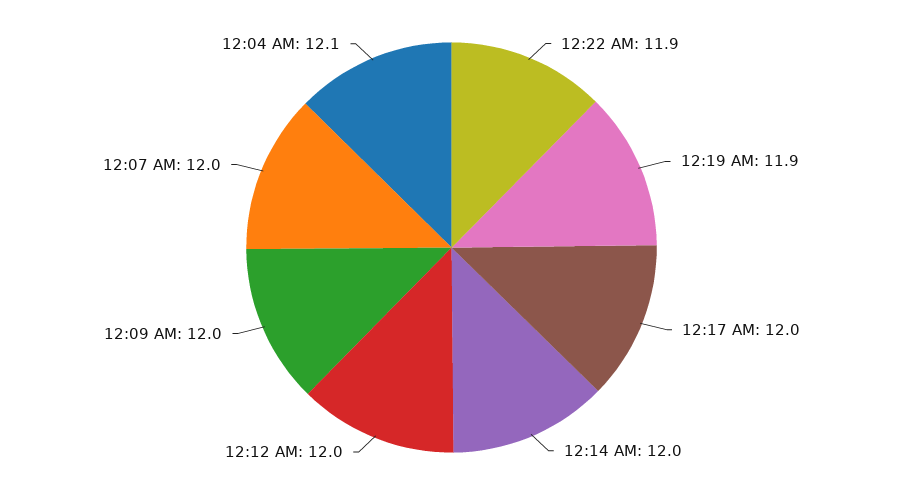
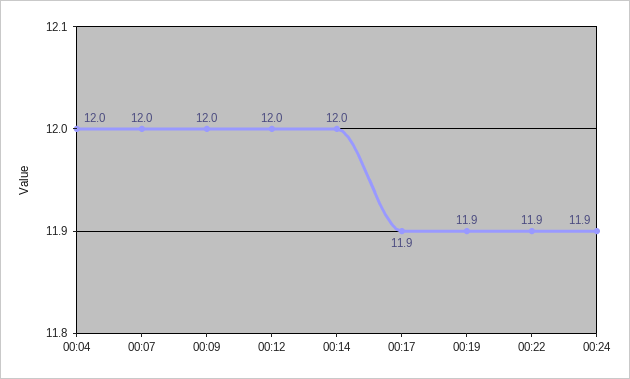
12:17 AM: 12 -> 11.9
12:04 AM: 12.1 -> 12
00:24: none -> 11.9

